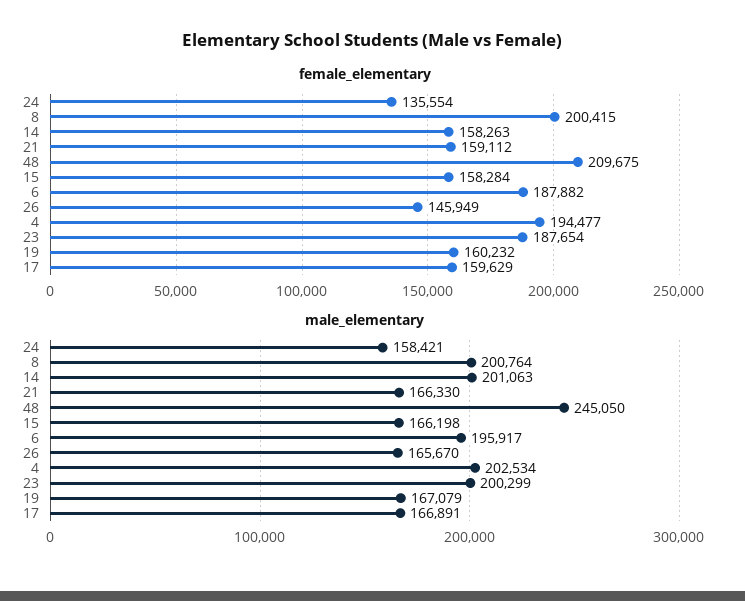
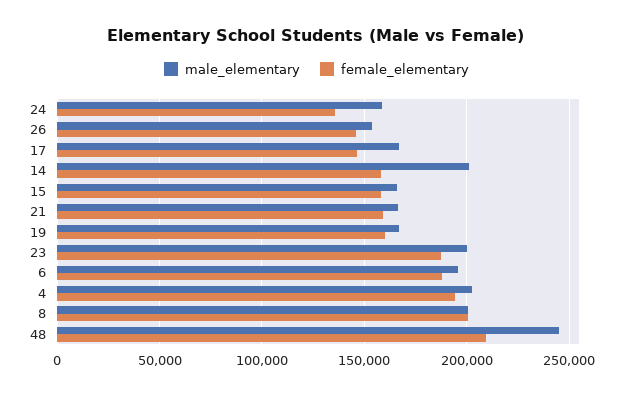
female_elementary, 17: 159629 -> 145000
male_elementary, 26: 165670 -> 155000

